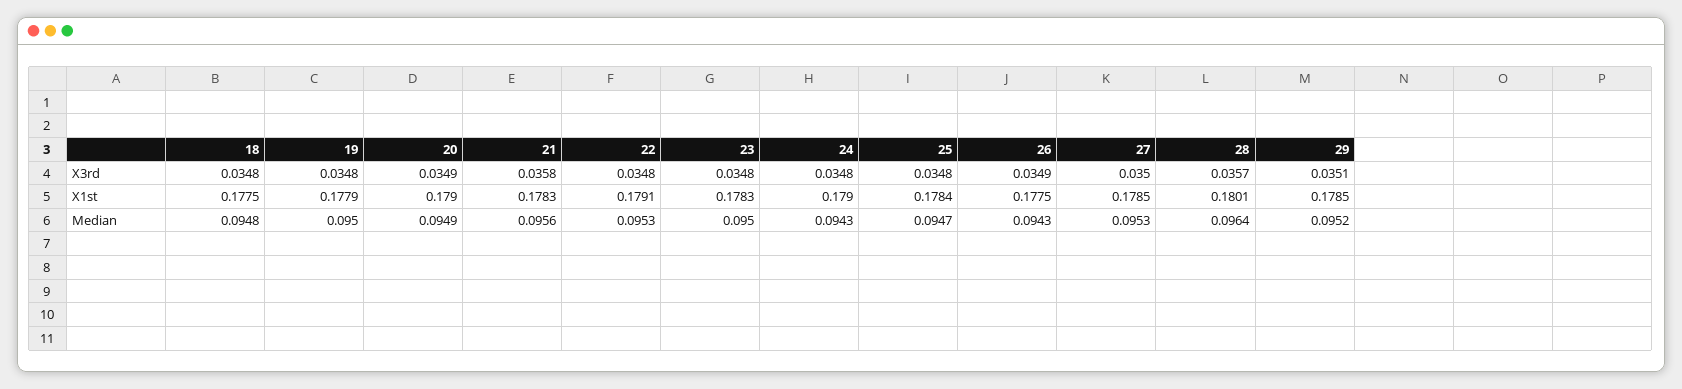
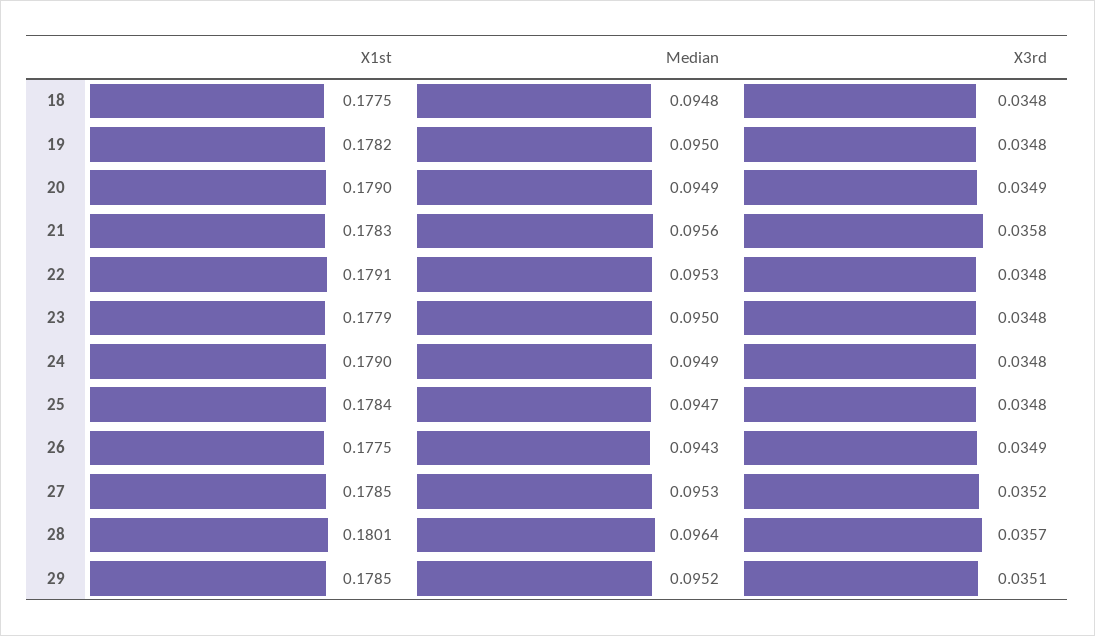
27, X3rd: 0.035 -> 0.0352
19, X1st: 0.1779 -> 0.1782
23, X1st: 0.1783 -> 0.1779
24, Median: 0.0943 -> 0.0949

